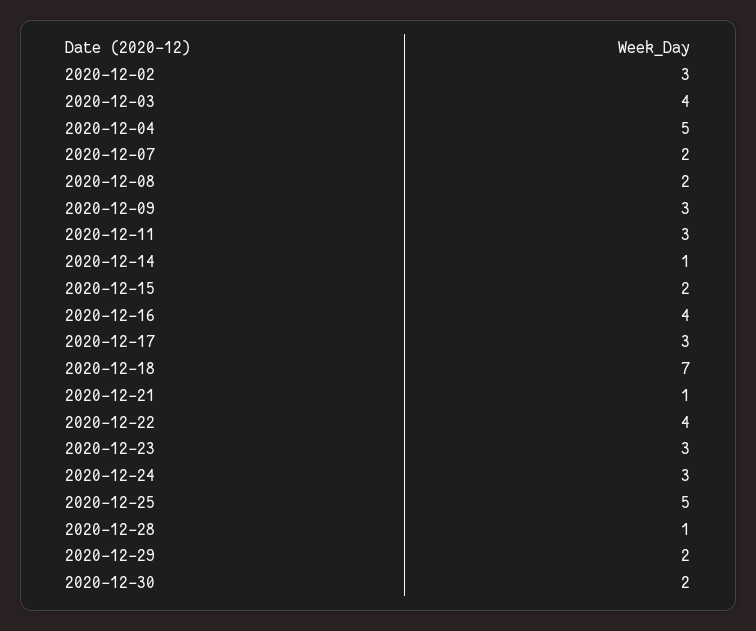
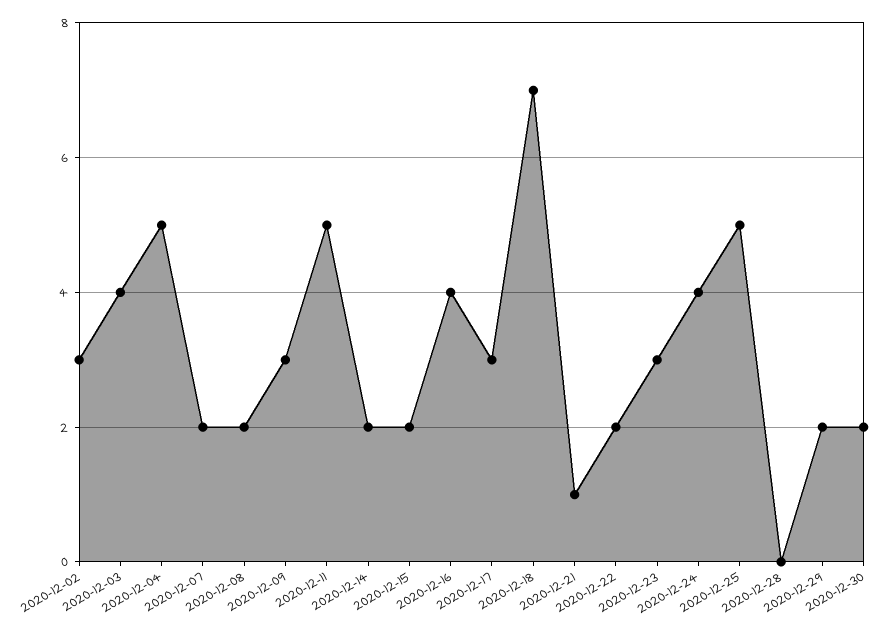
2020-12-11: 3 -> 5
2020-12-14: 1 -> 2
2020-12-22: 4 -> 2
2020-12-24: 3 -> 4
2020-12-28: 1 -> 0

